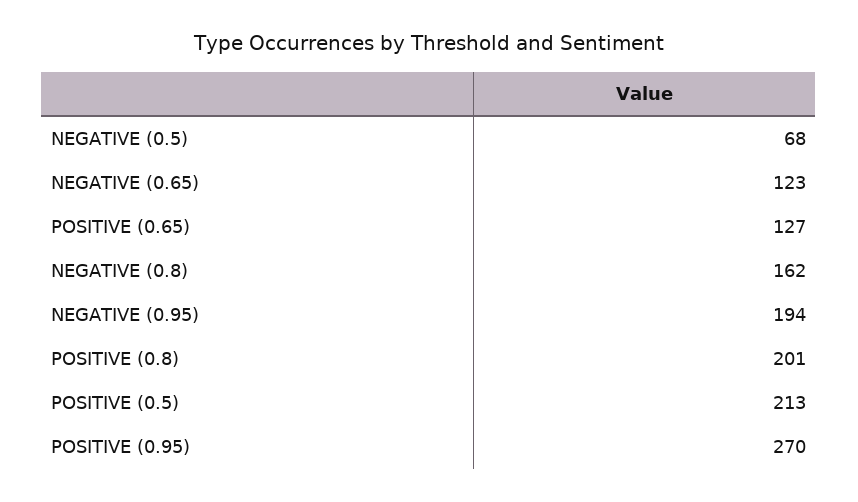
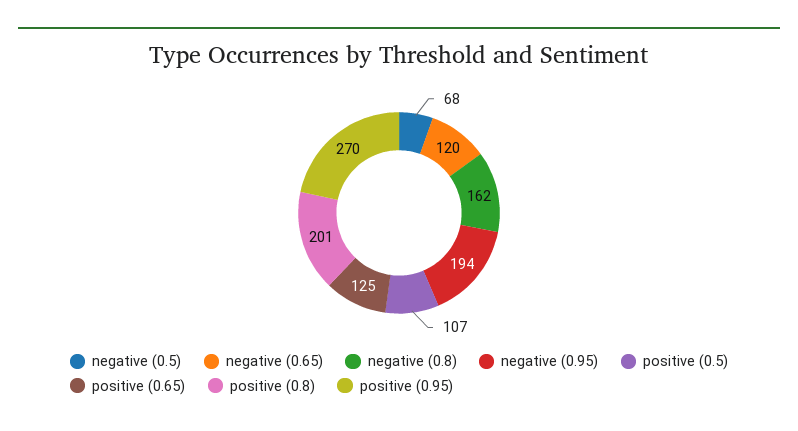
NEGATIVE (0.65): 123 -> 120
POSITIVE (0.65): 127 -> 125
POSITIVE (0.5): 213 -> 107

